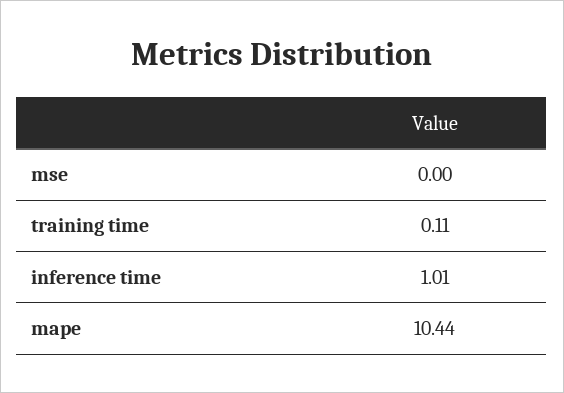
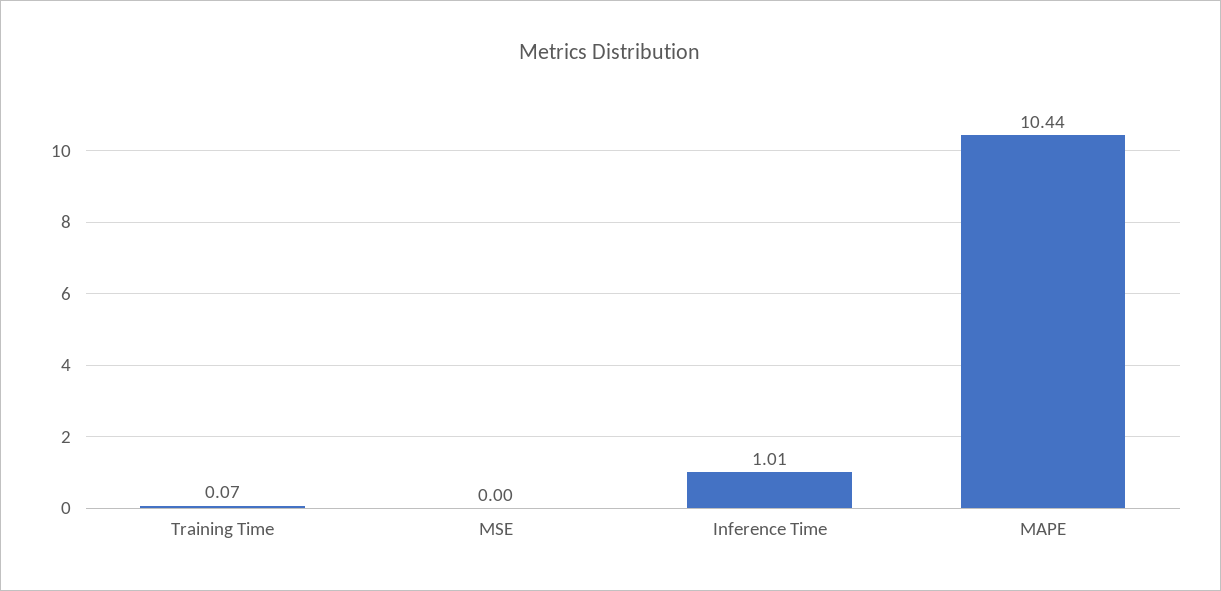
training time: 0.11 -> 0.07

